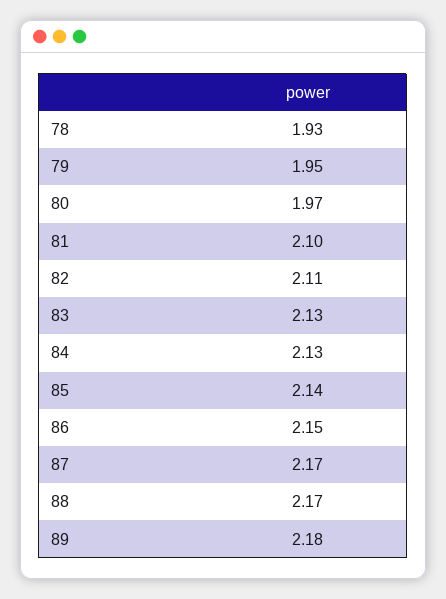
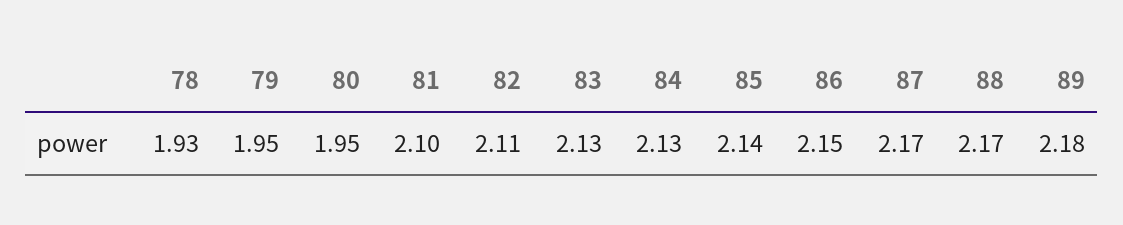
80: 1.97 -> 1.95

